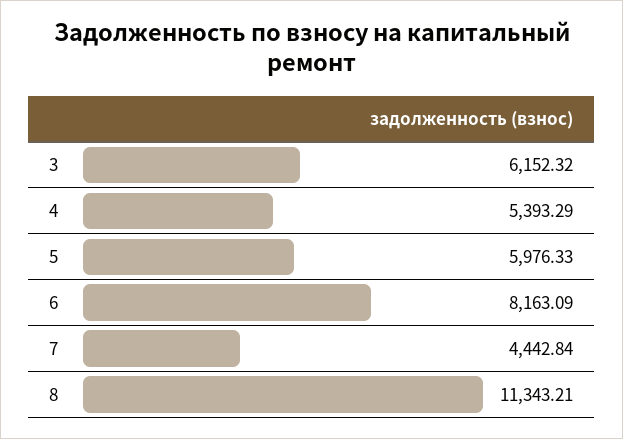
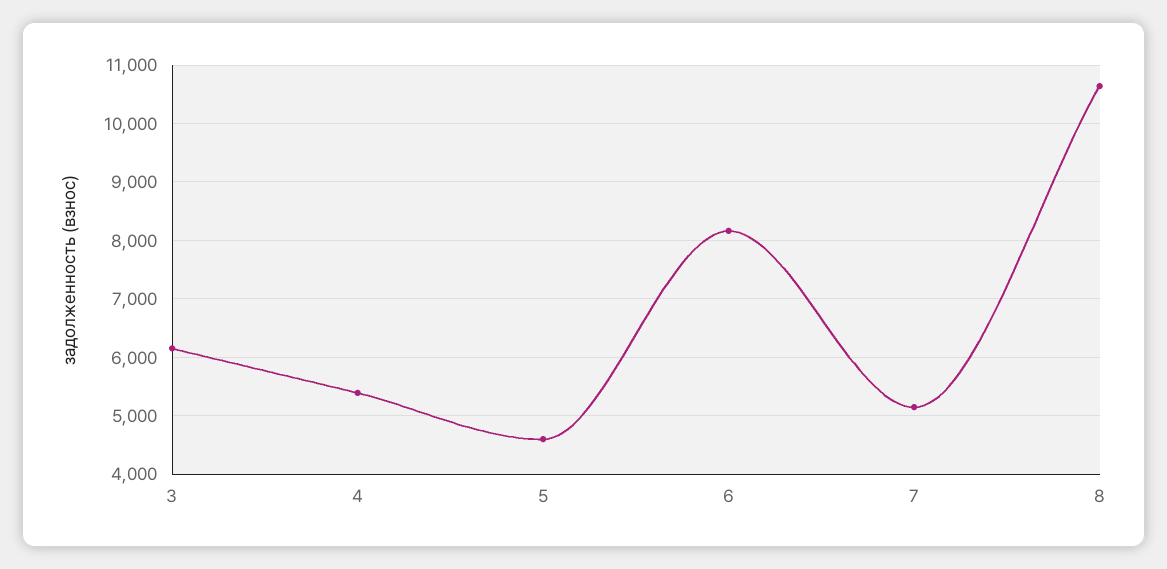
5: 5976.33 -> 4600
7: 4442.84 -> 5200
8: 11343.21 -> 10600

